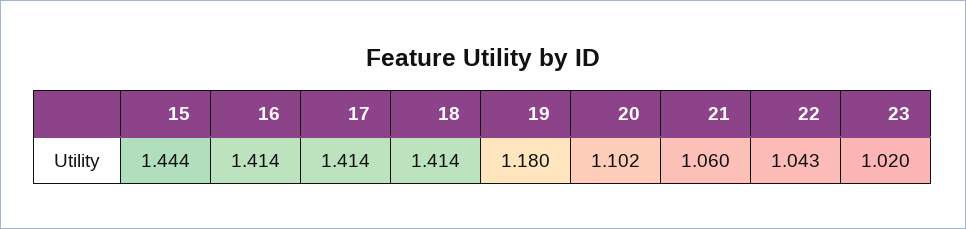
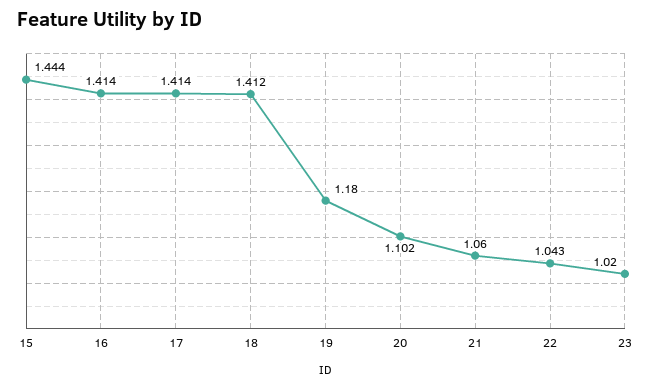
18: 1.414 -> 1.412

